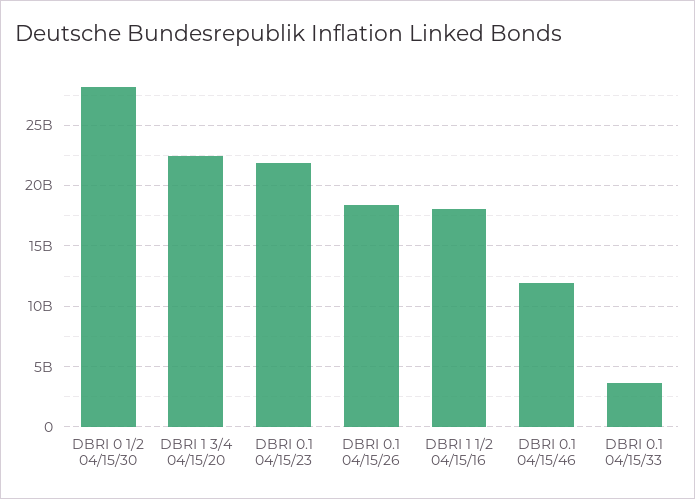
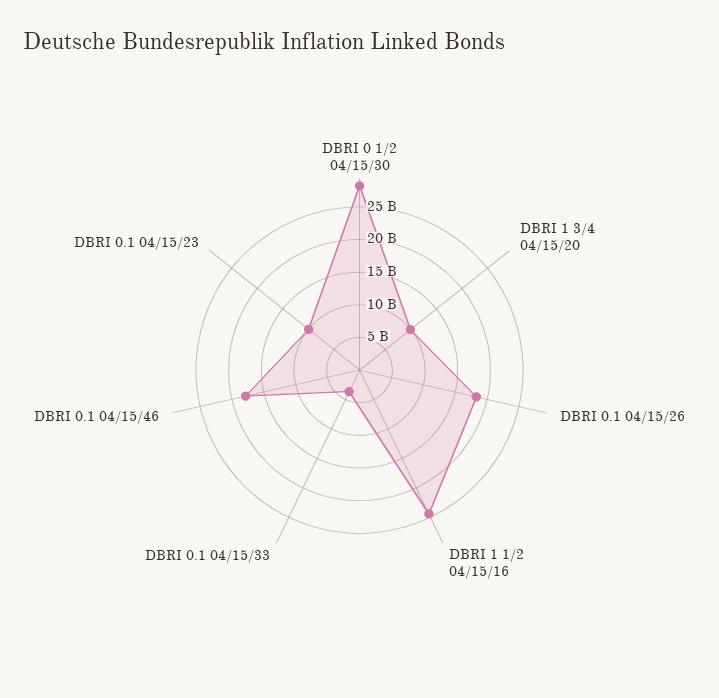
DBRI 1 3/4 04/15/20: 22500000000 -> 10000000000
DBRI 0.1 04/15/23: 22000000000 -> 10000000000
DBRI 1 1/2 04/15/16: 18000000000 -> 25000000000
DBRI 0.1 04/15/46: 12000000000 -> 17500000000

